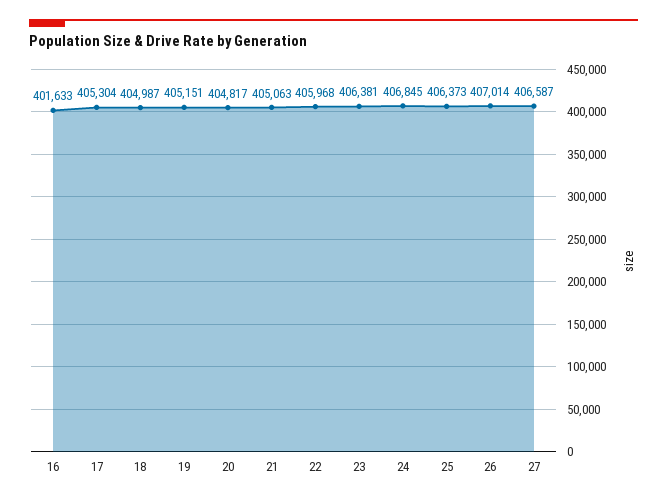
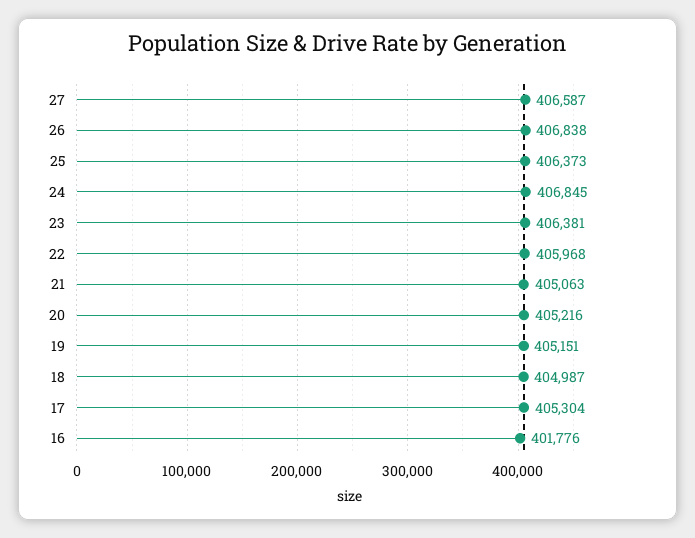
16: 401633 -> 401776
20: 404817 -> 405216
26: 407014 -> 406838

